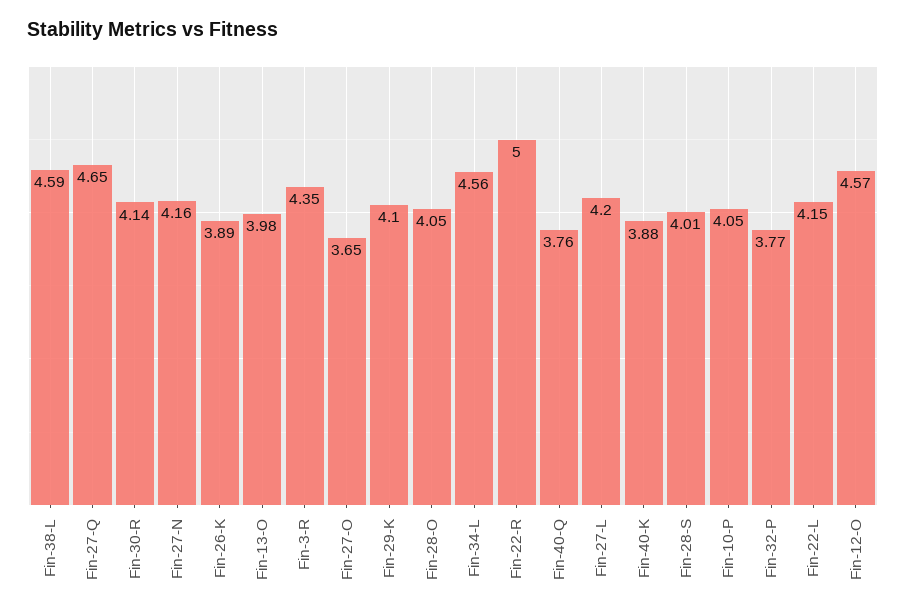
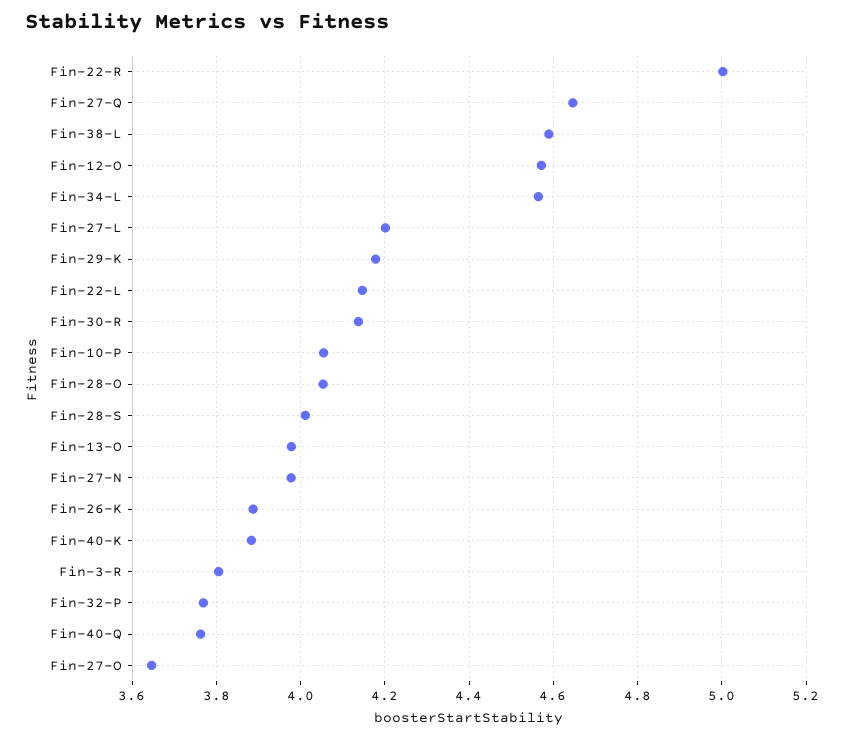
Fin-27-N: 4.16 -> 3.98
Fin-3-R: 4.35 -> 3.8
Fin-29-K: 4.1 -> 4.18

